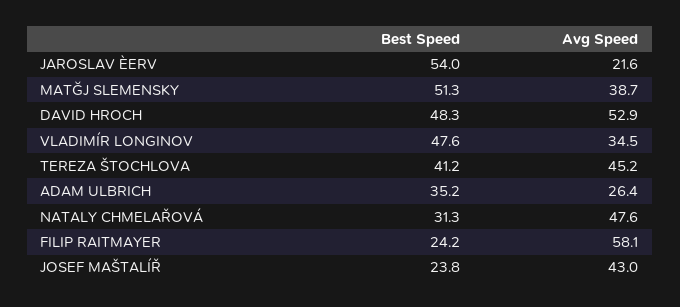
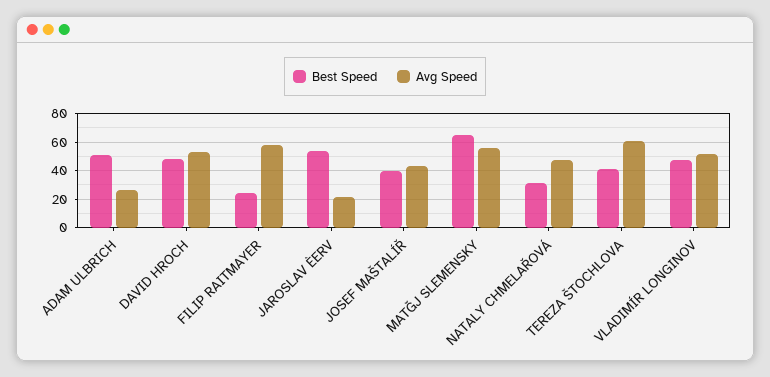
Best Speed, MATĞJ SLEMENSKY: 51.3 -> 65
Avg Speed, MATĞJ SLEMENSKY: 38.7 -> 55
Avg Speed, VLADIMÍR LONGINOV: 34.5 -> 50
Avg Speed, TEREZA ŠTOCHLOVA: 45.2 -> 60
Best Speed, ADAM ULBRICH: 35.2 -> 50
Best Speed, JOSEF MAŠTALÍŘ: 23.8 -> 40

